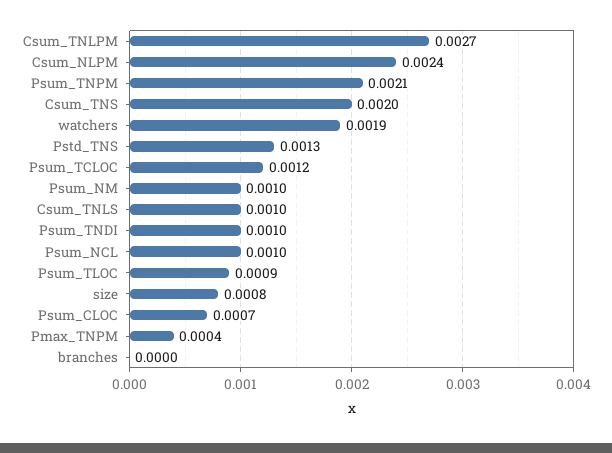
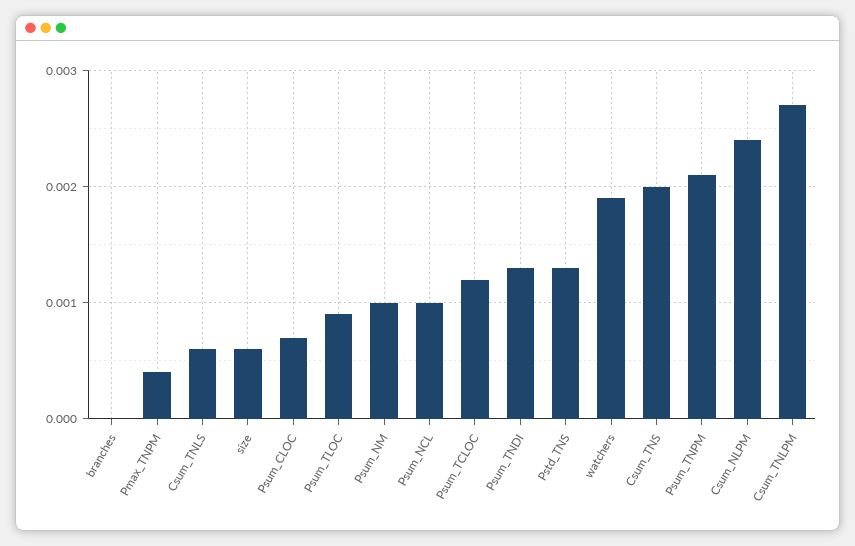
Csum_TNLS: 0.001 -> 0.0006
Psum_TNDI: 0.001 -> 0.0013
size: 0.0008 -> 0.0006

